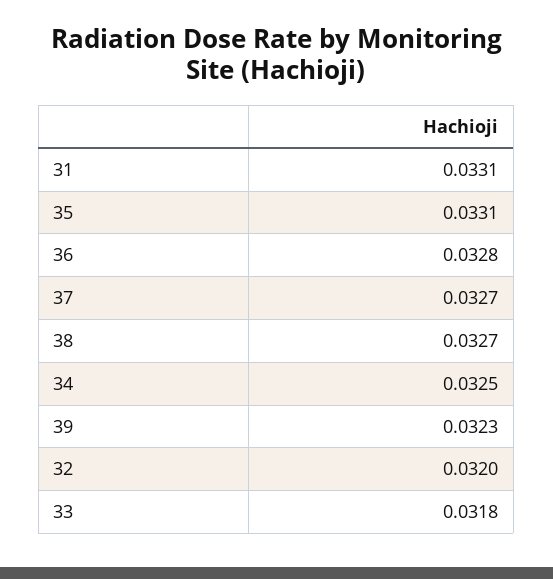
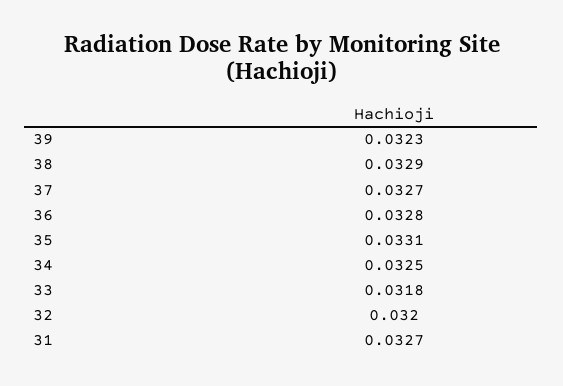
31: 0.0331 -> 0.0327
38: 0.0327 -> 0.0329

